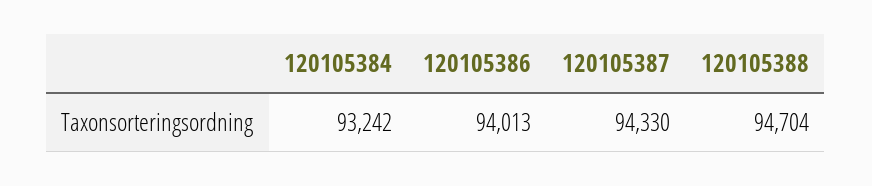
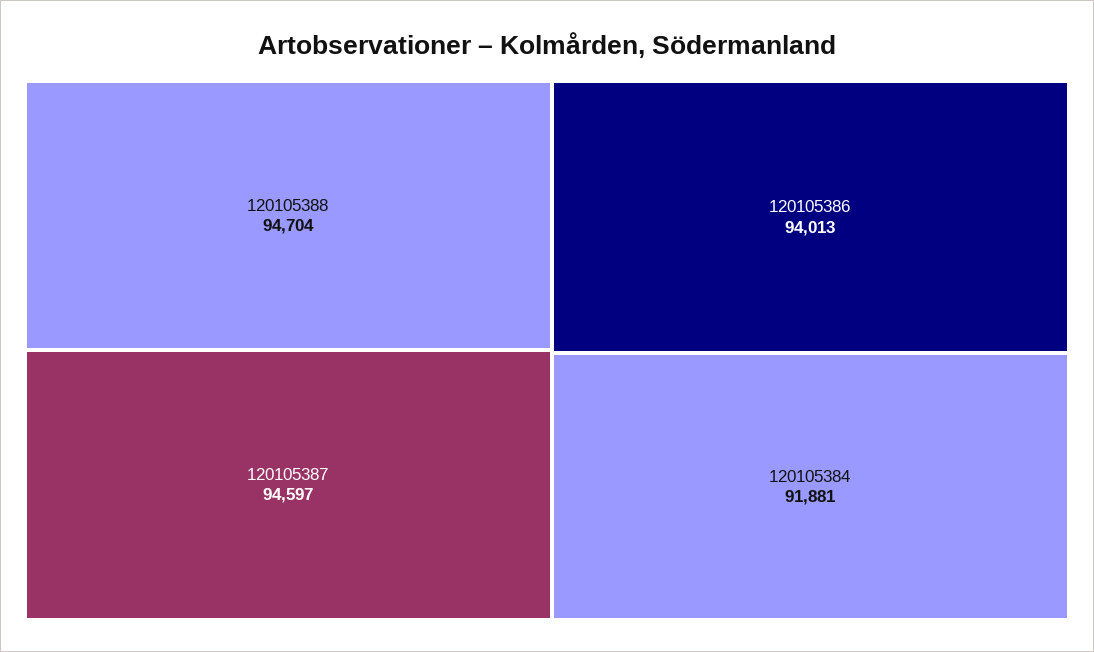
120105384: 93242 -> 91881
120105387: 94330 -> 94597

